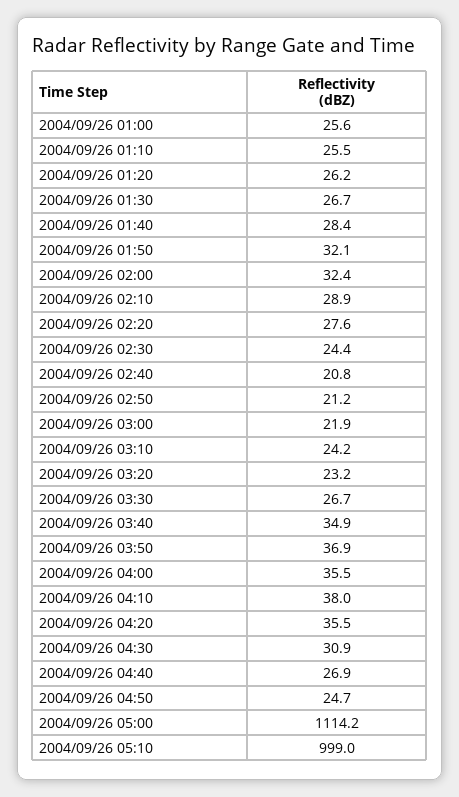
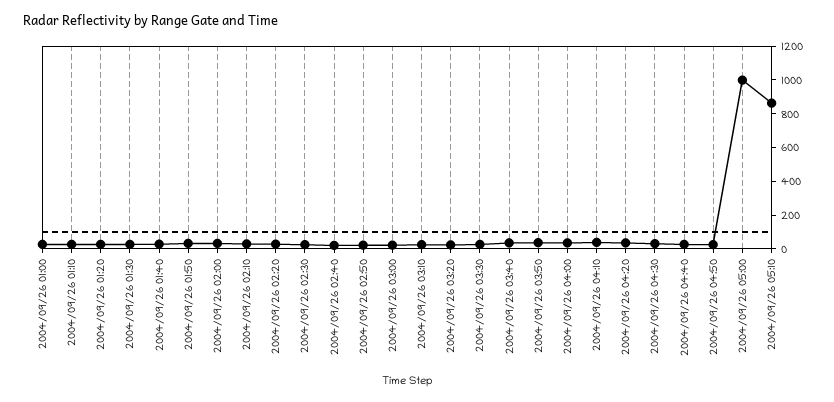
2004/09/26 05:00: 1114.2 -> 1000
2004/09/26 05:10: 999 -> 850

